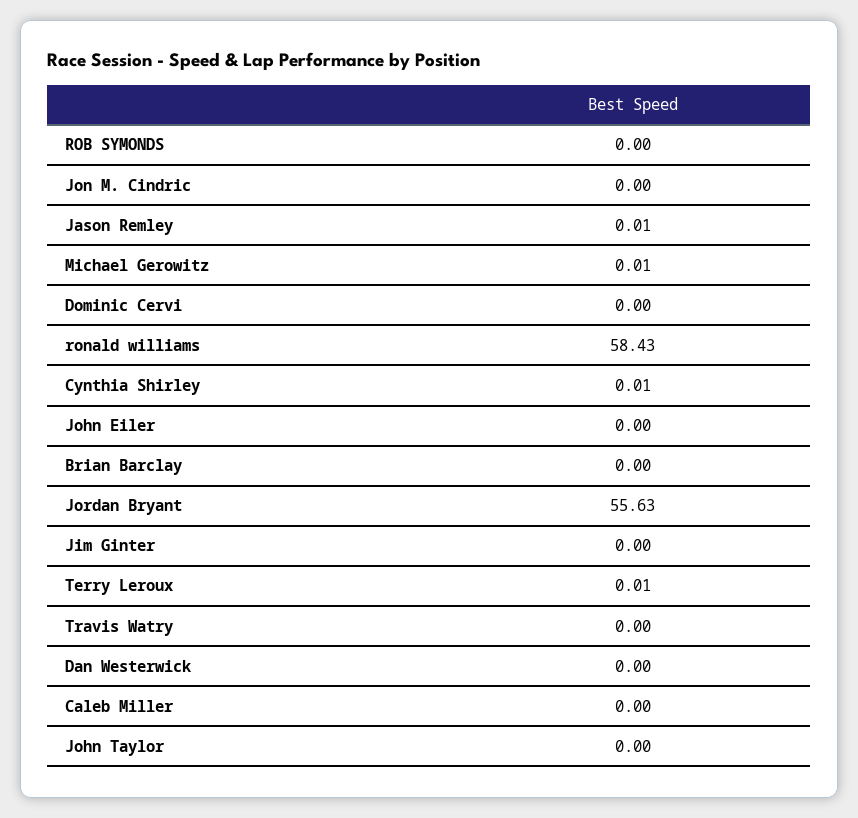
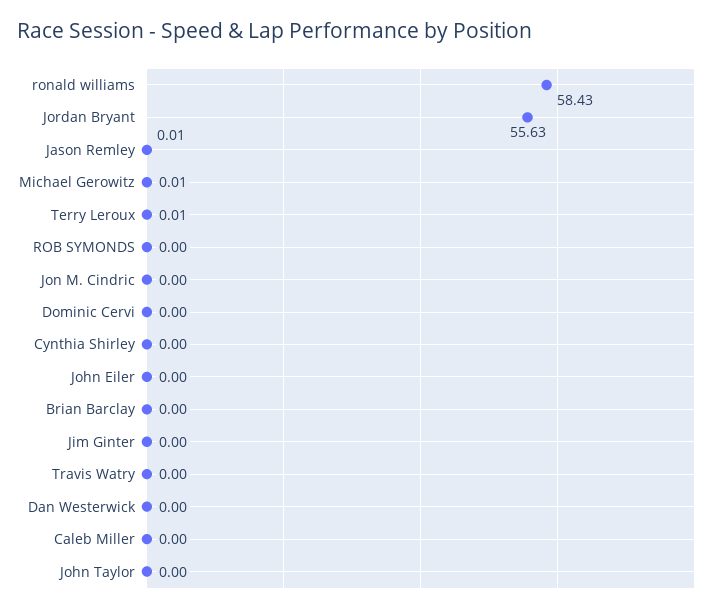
Cynthia Shirley: 0.01 -> 0

